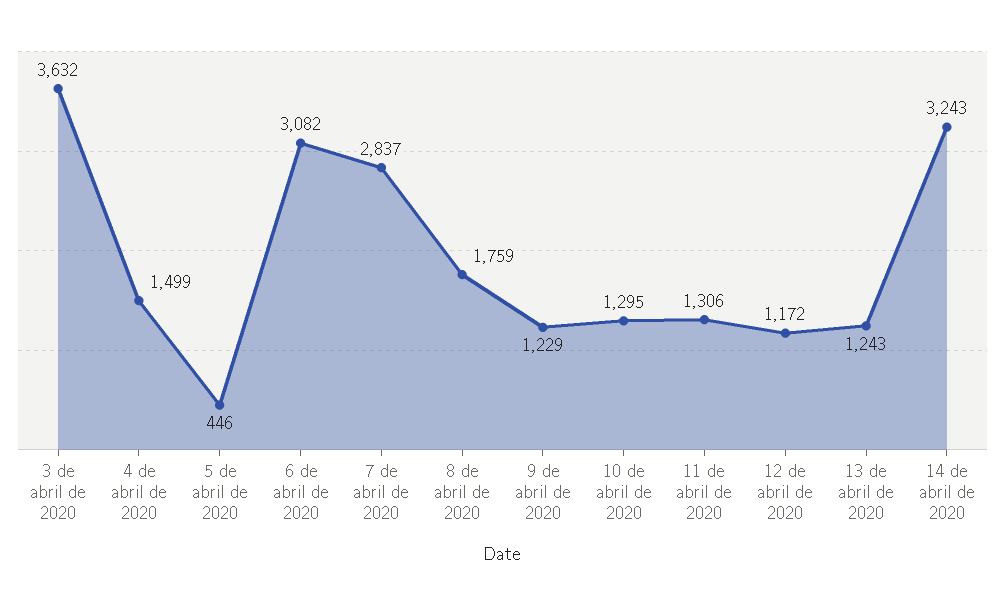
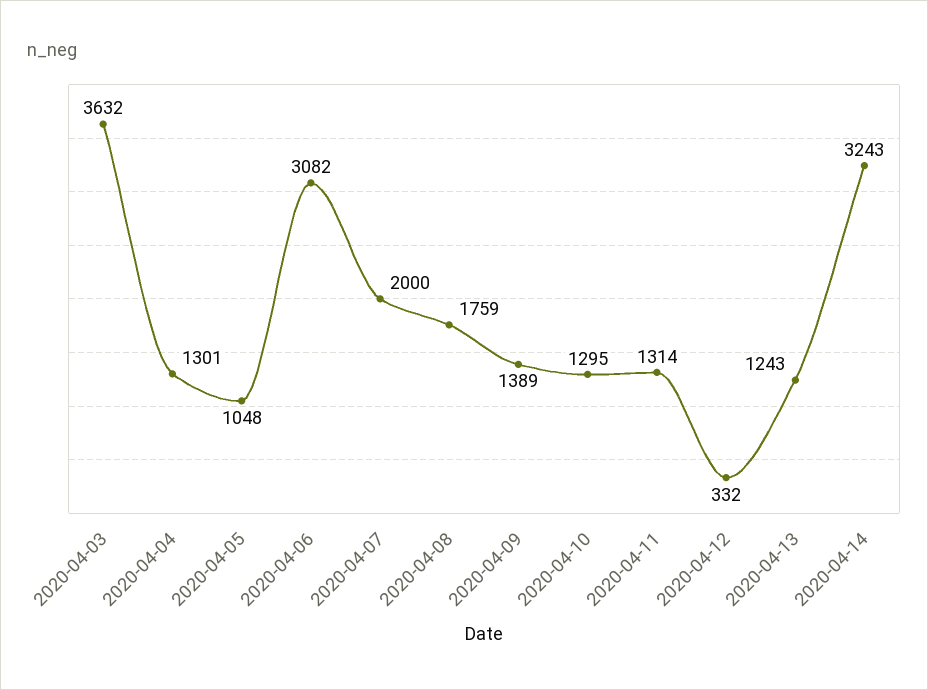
4 de abril de 2020: 1499 -> 1301
5 de abril de 2020: 446 -> 1048
7 de abril de 2020: 2837 -> 2000
9 de abril de 2020: 1229 -> 1389
11 de abril de 2020: 1306 -> 1314
12 de abril de 2020: 1172 -> 332

